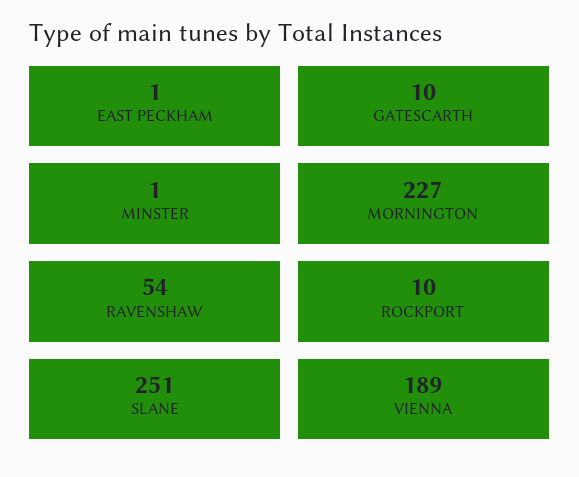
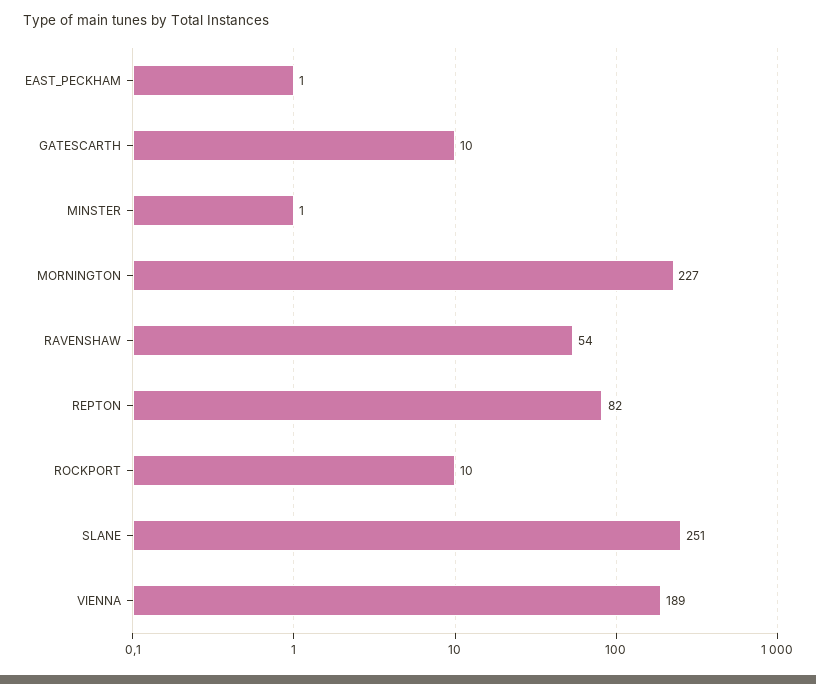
REPTON: none -> 82

